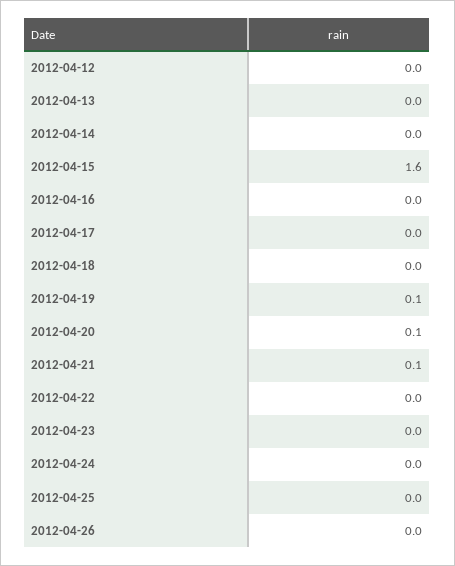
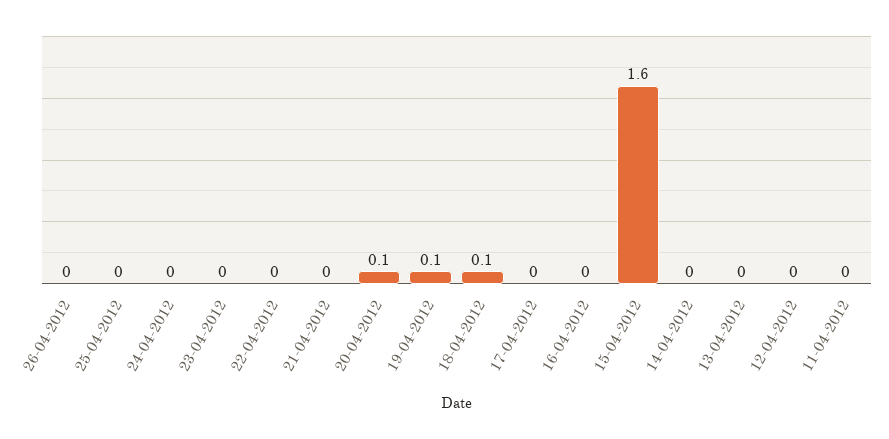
2012-04-18: 0 -> 0.1
2012-04-21: 0.1 -> 0
11-04-2012: none -> 0

